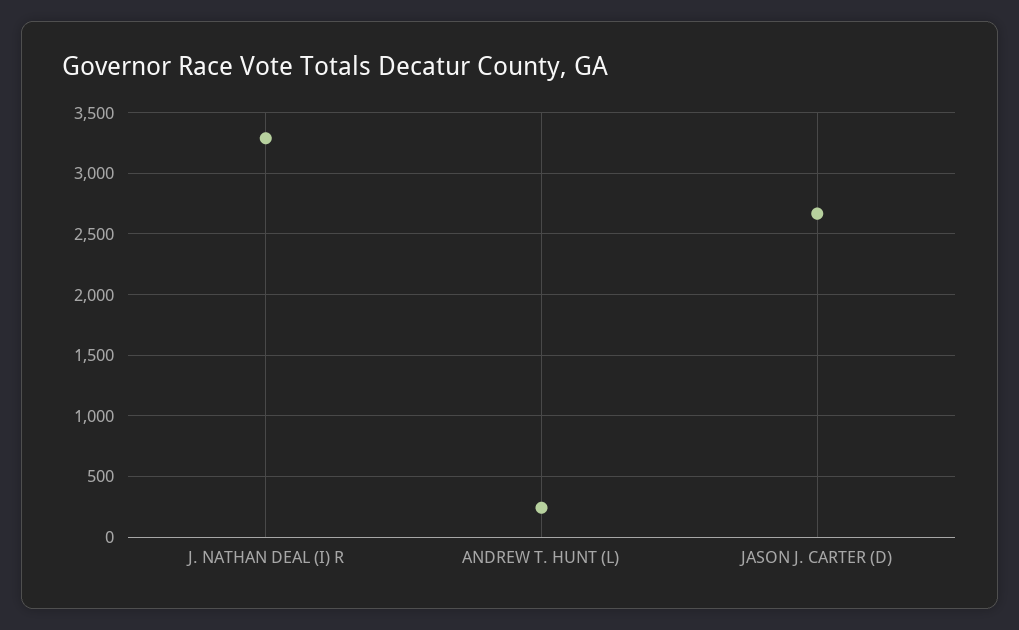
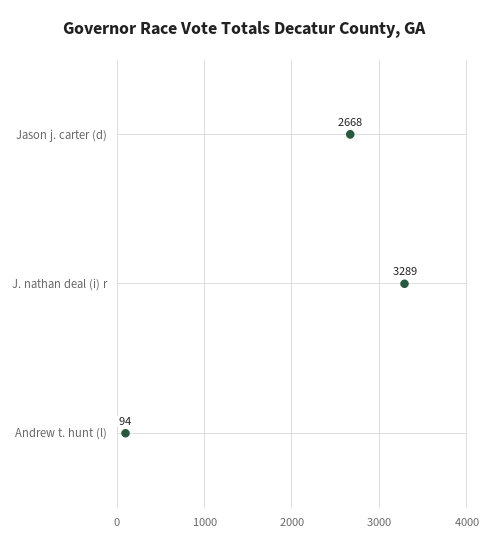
ANDREW T. HUNT (L): 250 -> 94

